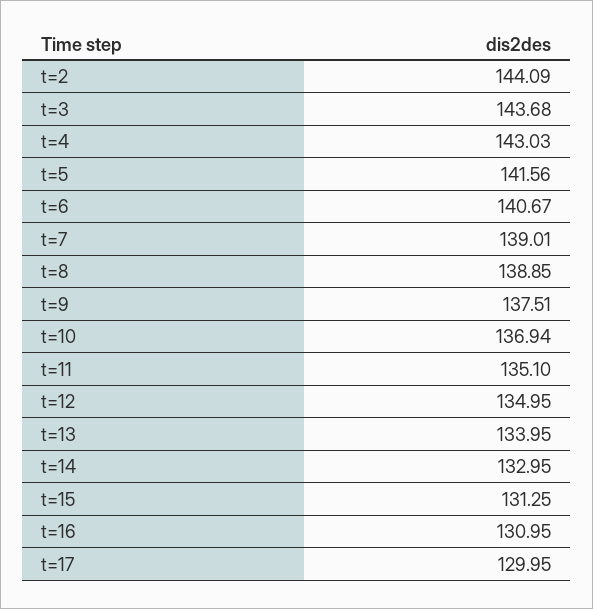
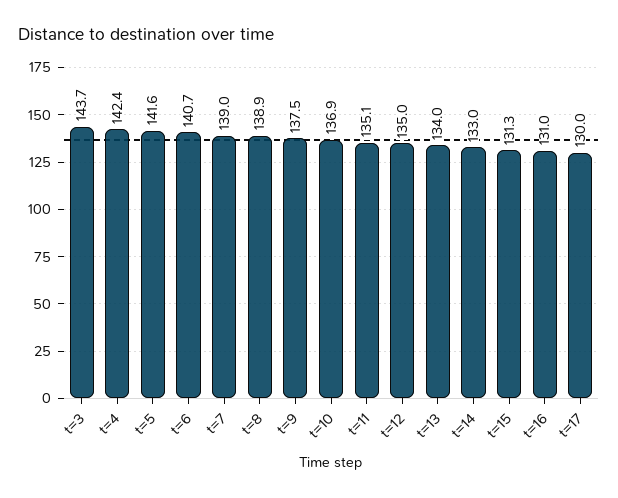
t=2: 144.09 -> none
t=4: 143.03 -> 142.4

